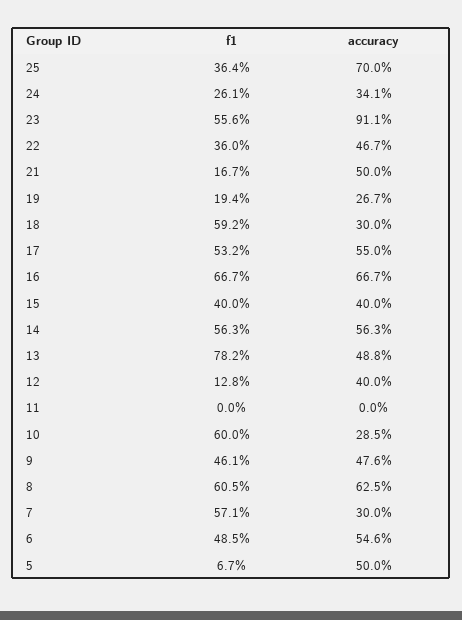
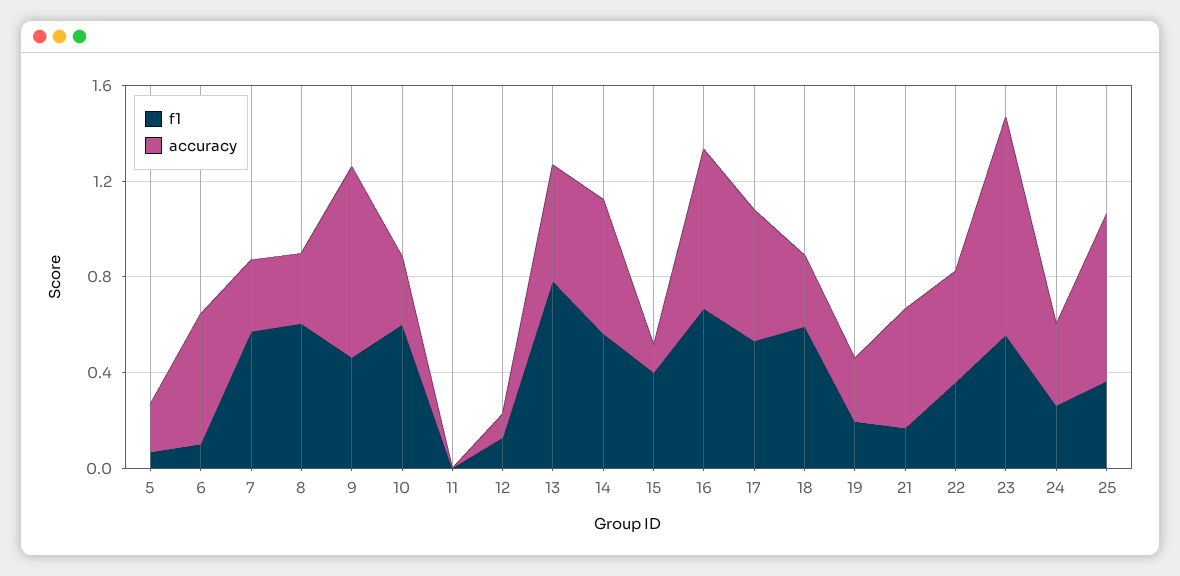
accuracy, 15: 0.4 -> 0.1
accuracy, 12: 0.4 -> 0.1
accuracy, 9: 0.476 -> 0.8
accuracy, 8: 0.625 -> 0.3
f1, 6: 0.485 -> 0.1
accuracy, 5: 0.5 -> 0.2

